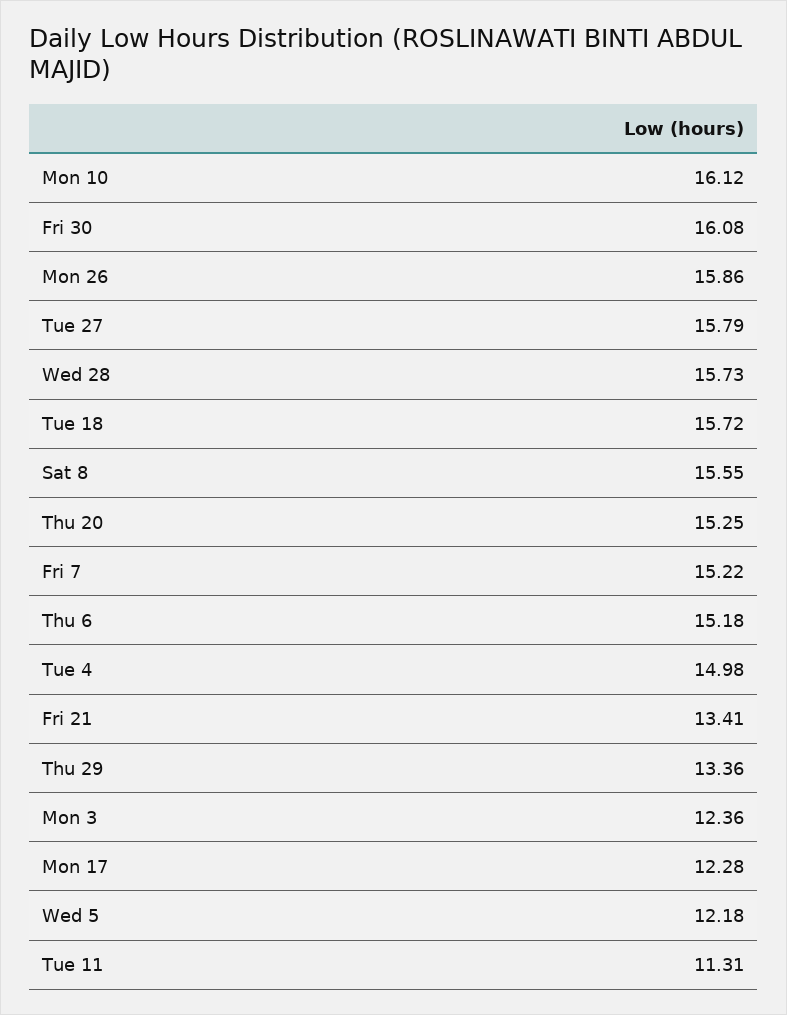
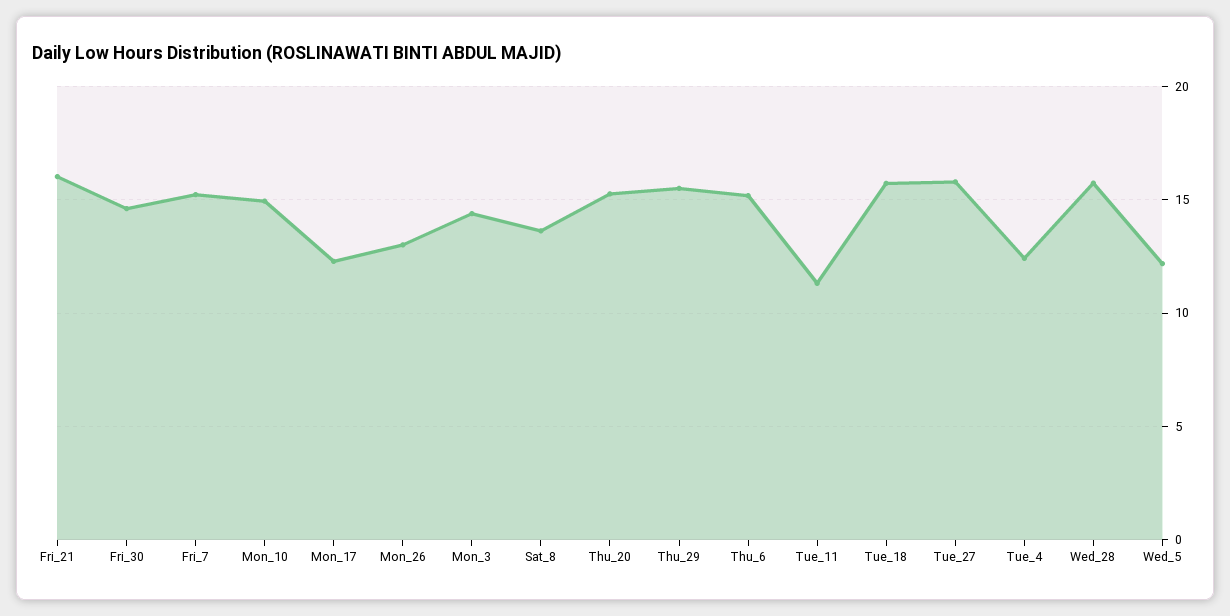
Mon 10: 16.12 -> 15
Fri 30: 16.08 -> 14.5
Mon 26: 15.86 -> 13
Sat 8: 15.55 -> 13.5
Tue 4: 14.98 -> 12.5
Fri 21: 13.41 -> 16
Thu 29: 13.36 -> 15.5
Mon 3: 12.36 -> 14.5

